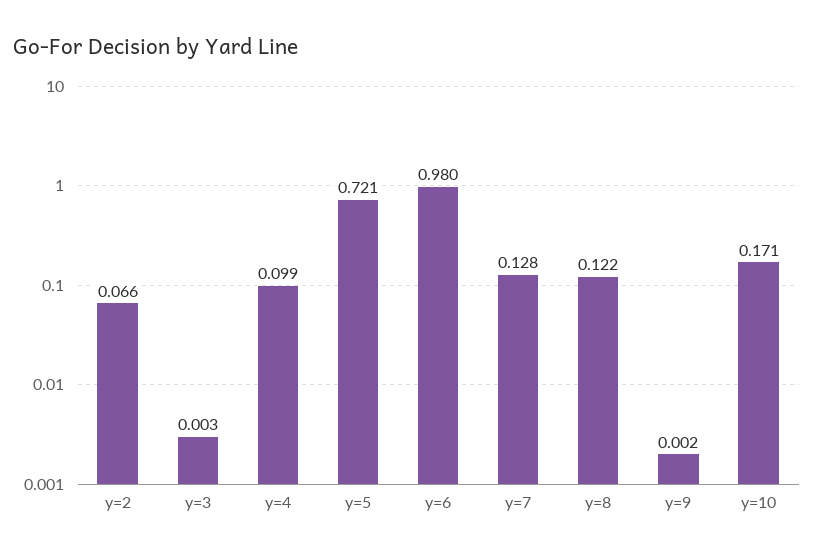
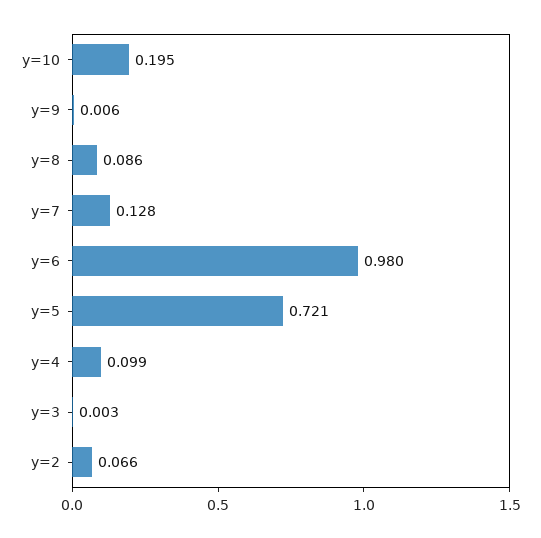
y=8: 0.122 -> 0.086
y=9: 0.002 -> 0.006
y=10: 0.171 -> 0.195

